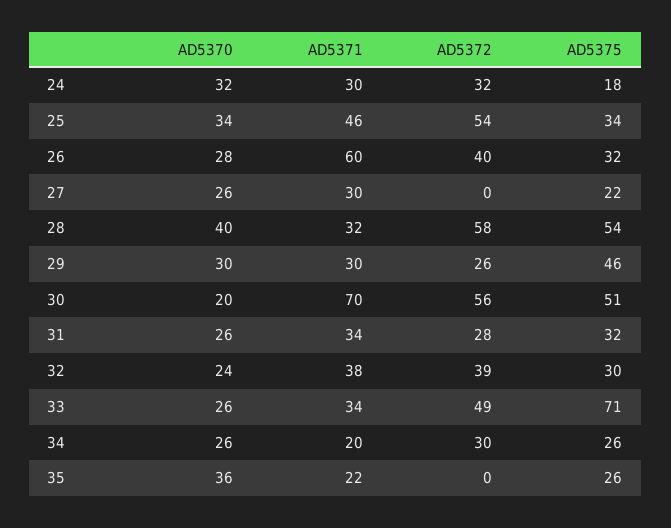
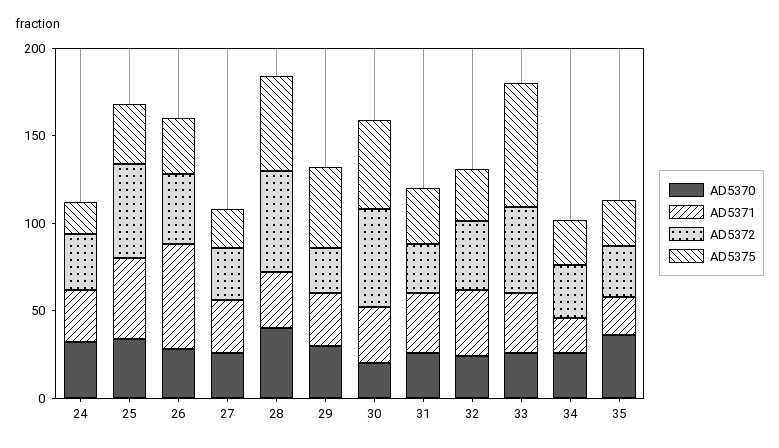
AD5372, 27: 0 -> 30
AD5371, 30: 70 -> 30
AD5372, 35: 0 -> 30

